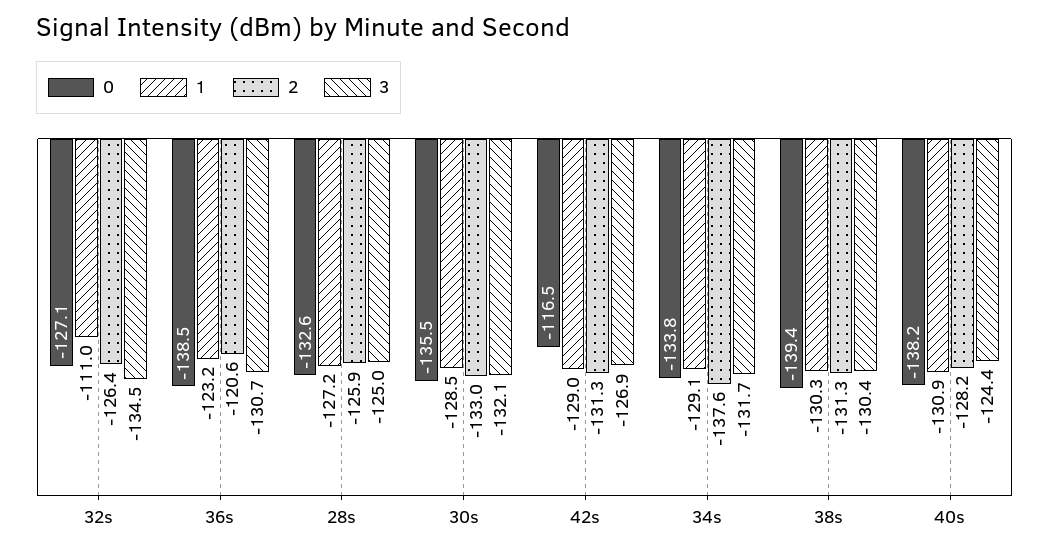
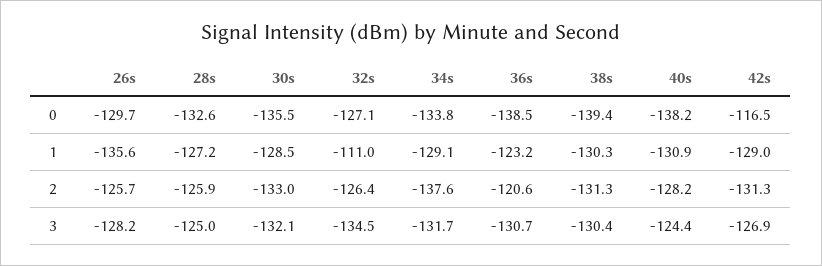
0, 26s: none -> -129.7
1, 26s: none -> -135.6
2, 26s: none -> -125.7
3, 26s: none -> -128.2

